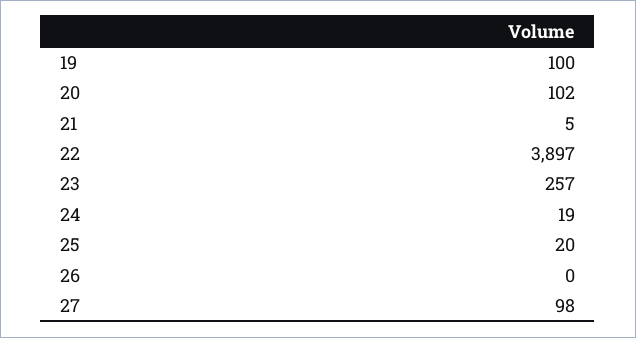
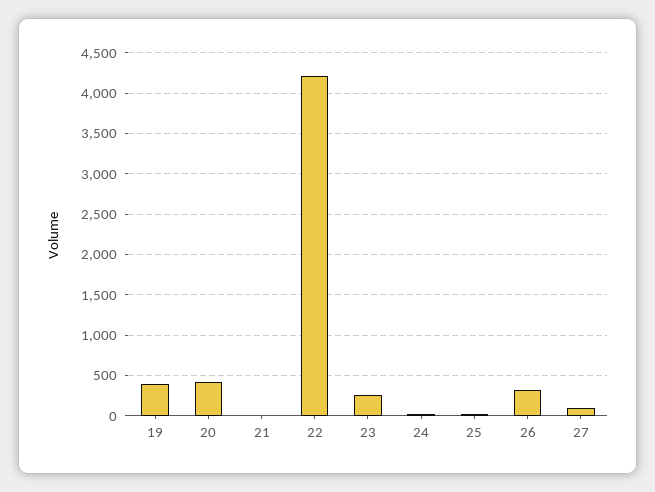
19: 100 -> 400
20: 102 -> 400
22: 3897 -> 4200
26: 0 -> 300

